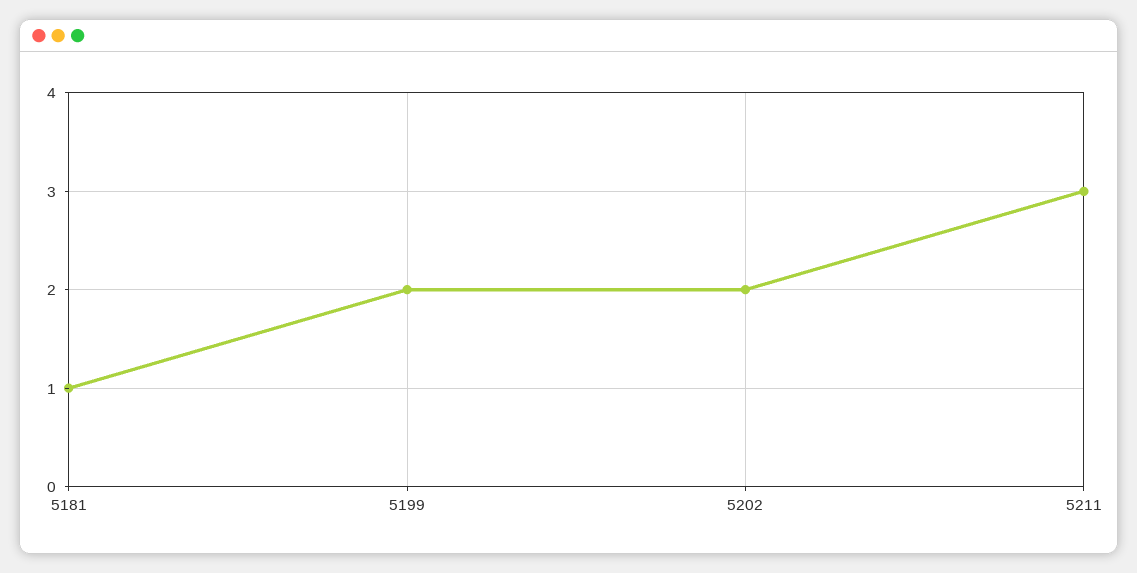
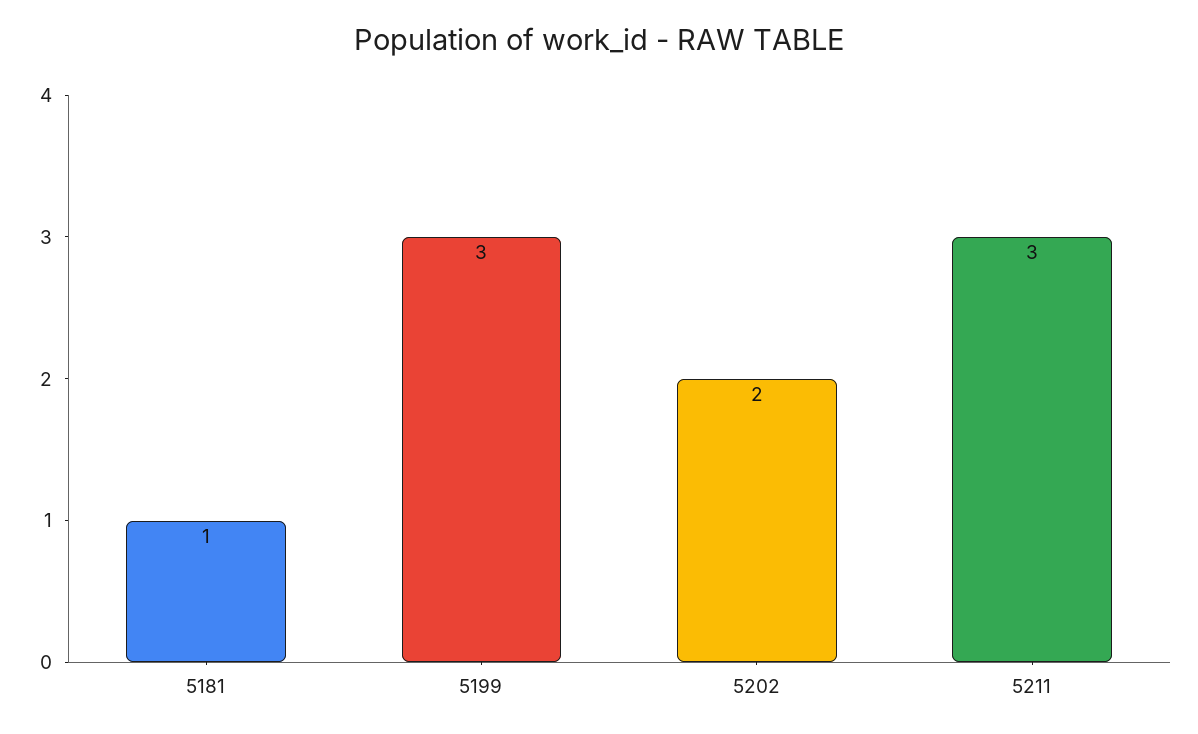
5199: 2 -> 3

